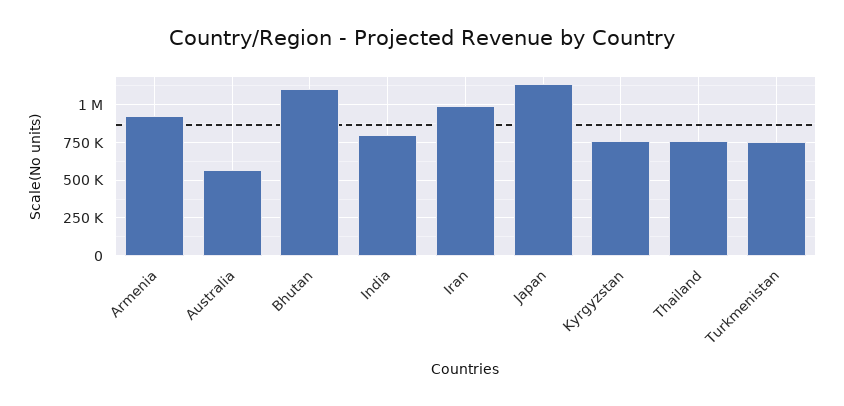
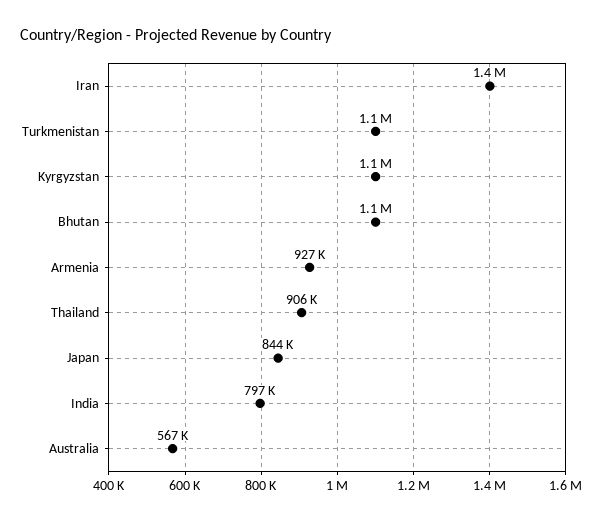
Iran: 1000000 -> 1400000
Japan: 1150000 -> 844000
Kyrgyzstan: 750000 -> 1100000
Thailand: 750000 -> 906000
Turkmenistan: 750000 -> 1100000

